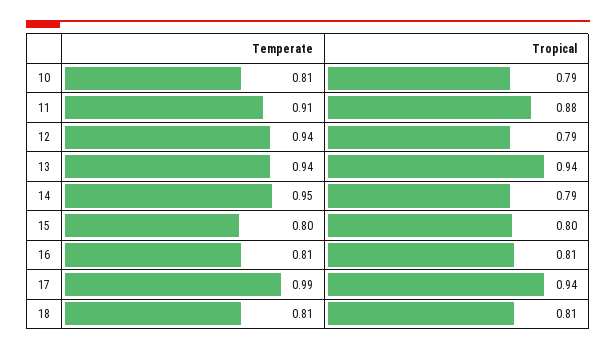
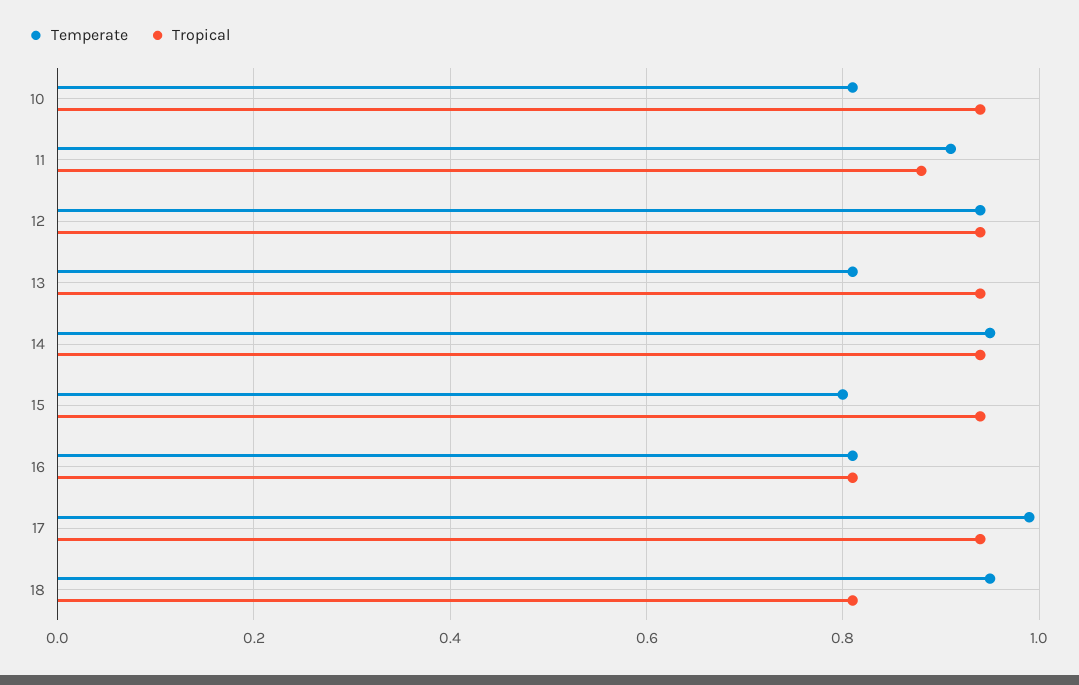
Tropical, 10: 0.79 -> 0.95
Tropical, 12: 0.79 -> 0.95
Temperate, 13: 0.94 -> 0.8
Tropical, 14: 0.79 -> 0.95
Tropical, 15: 0.8 -> 0.95
Temperate, 18: 0.81 -> 0.95

